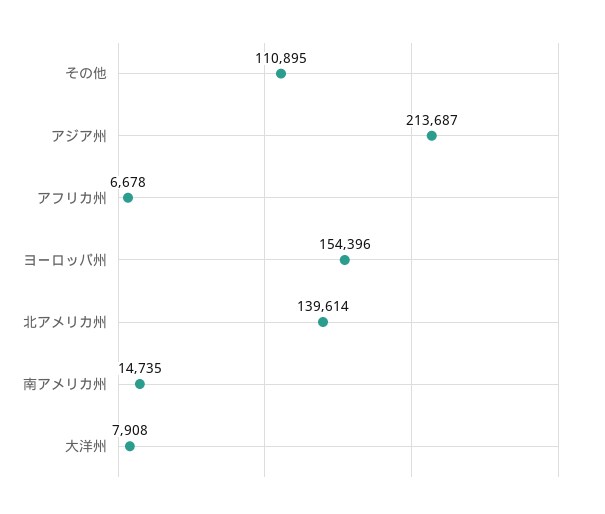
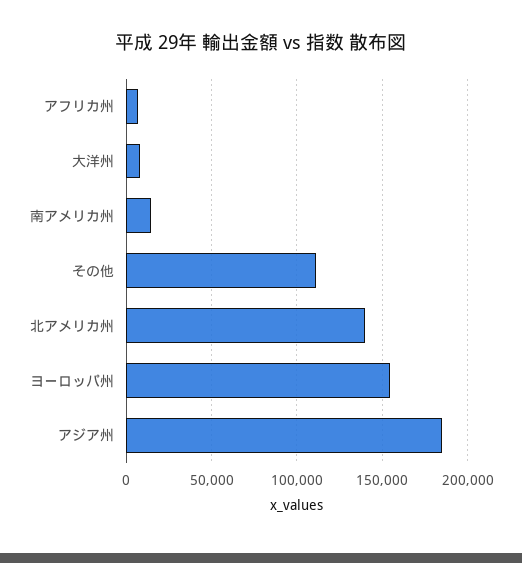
アジア州: 213687 -> 185000

